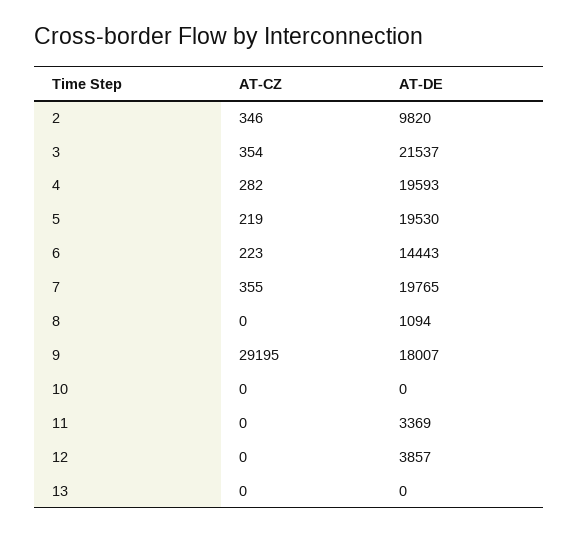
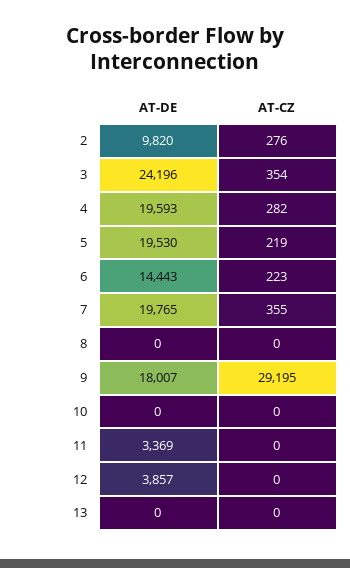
AT-CZ, 2: 346 -> 276
AT-DE, 3: 21537 -> 24196
AT-DE, 8: 1094 -> 0

